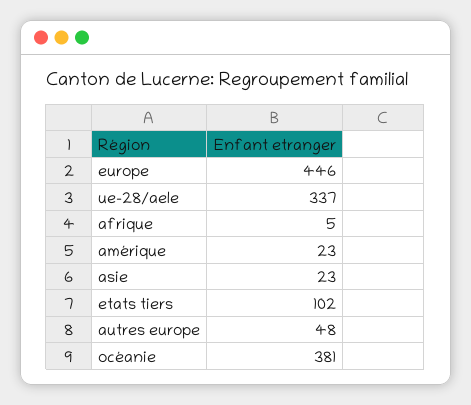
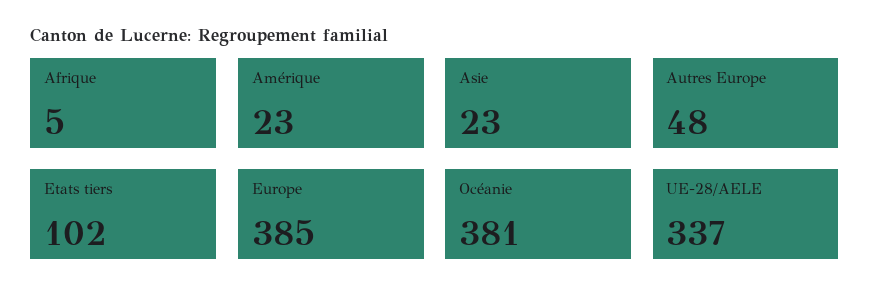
europe: 446 -> 385

